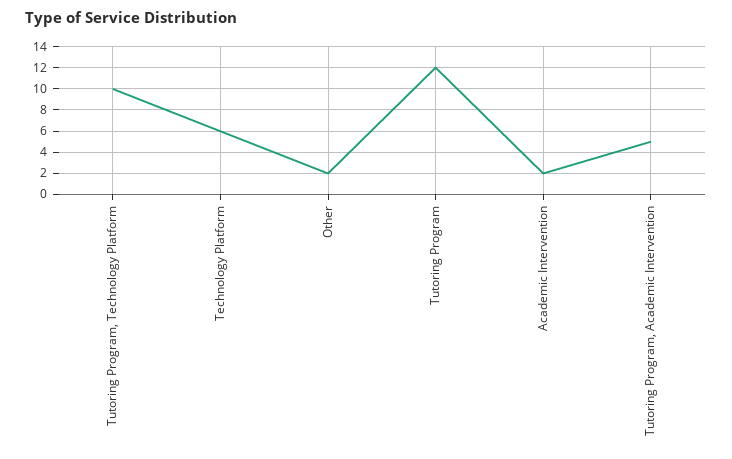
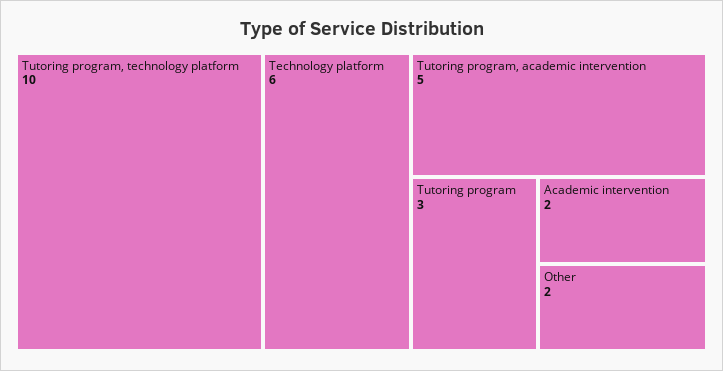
Tutoring Program: 12 -> 3

